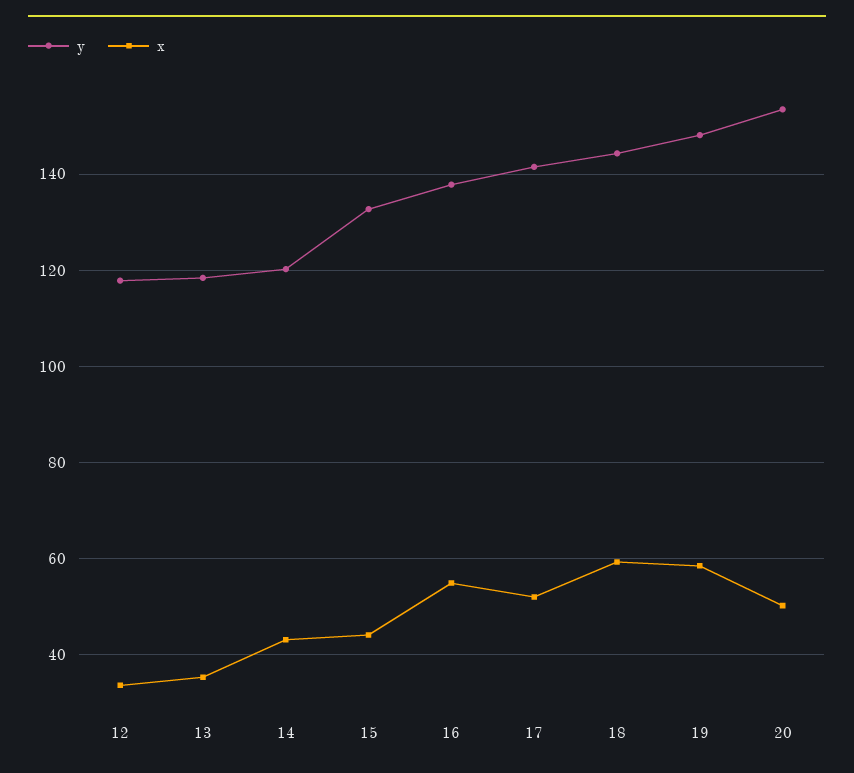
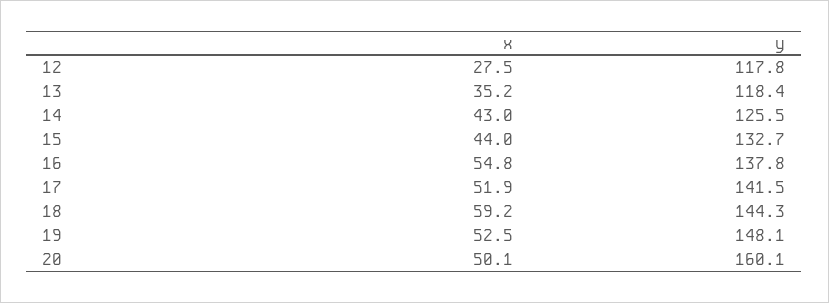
x, 12: 34 -> 27.5
y, 14: 120 -> 125.5
x, 19: 58 -> 52.5
y, 20: 154 -> 160.1

